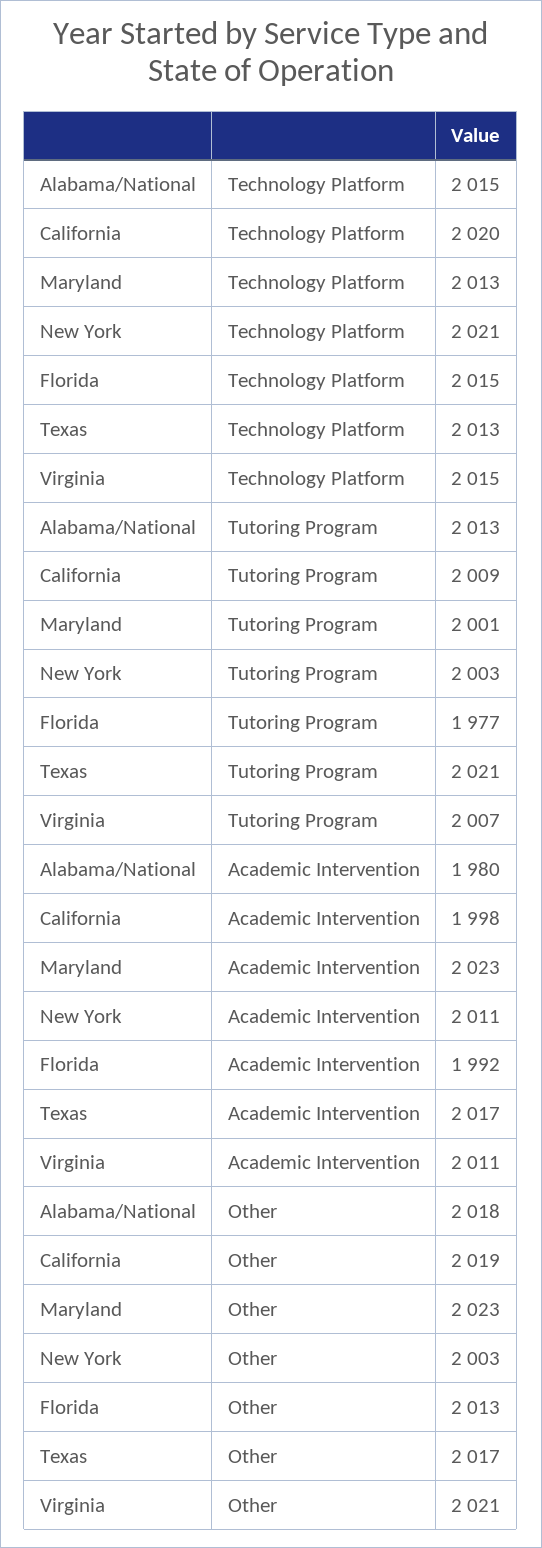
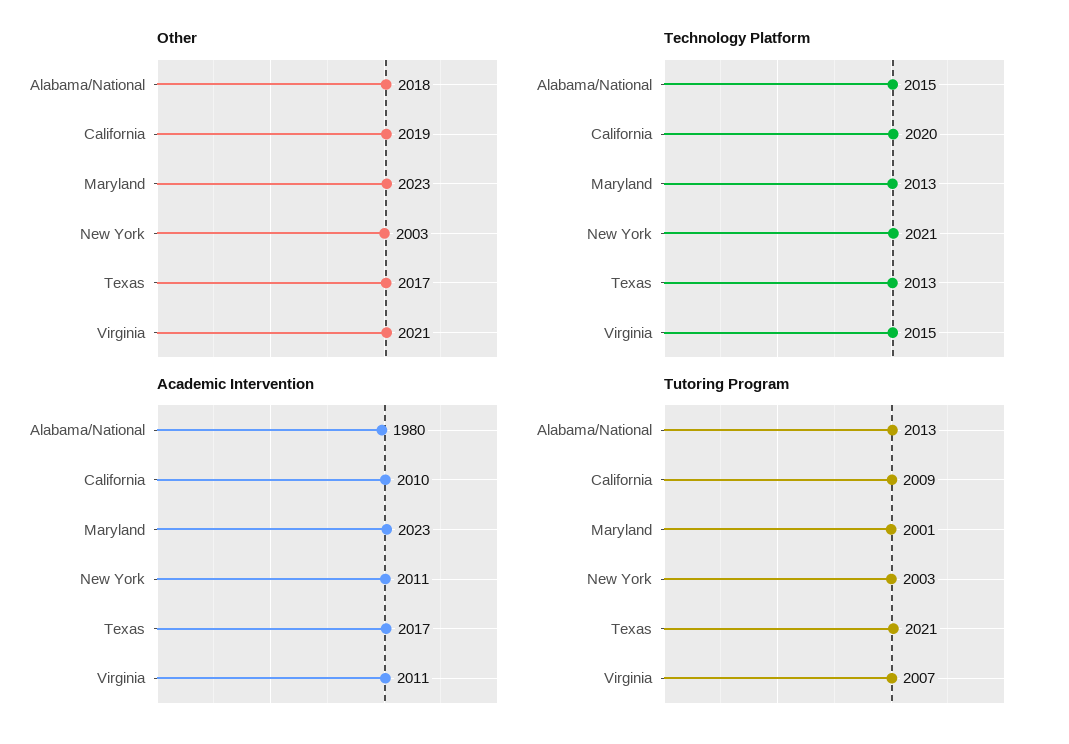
Technology Platform, Florida: 2015 -> none
Tutoring Program, Florida: 1977 -> none
Academic Intervention, California: 1998 -> 2010
Academic Intervention, Florida: 1992 -> none
Other, Florida: 2013 -> none

